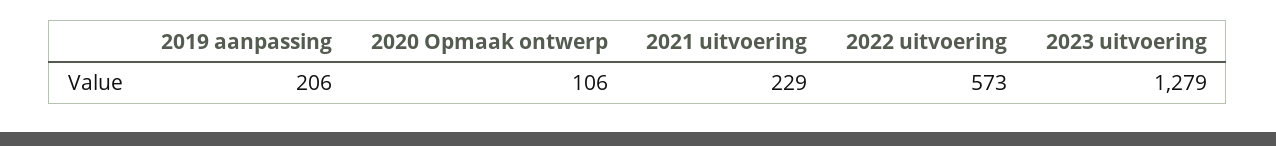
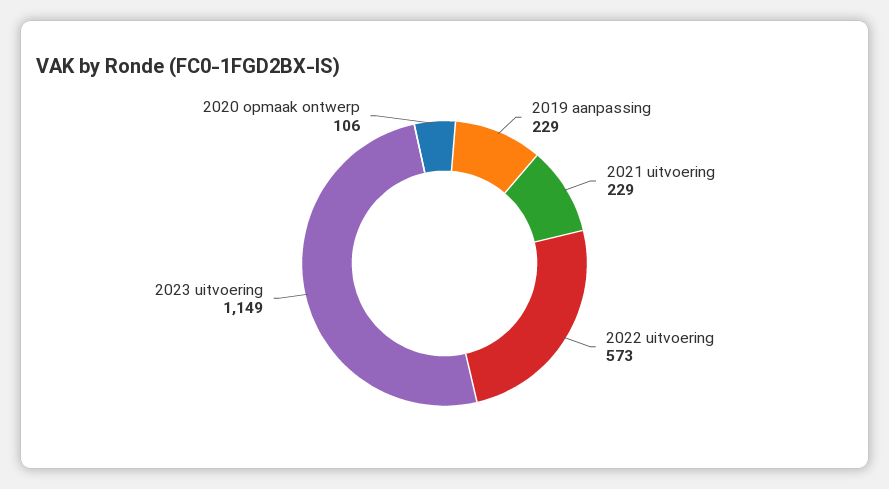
2019 aanpassing: 206 -> 229
2023 uitvoering: 1279 -> 1149

